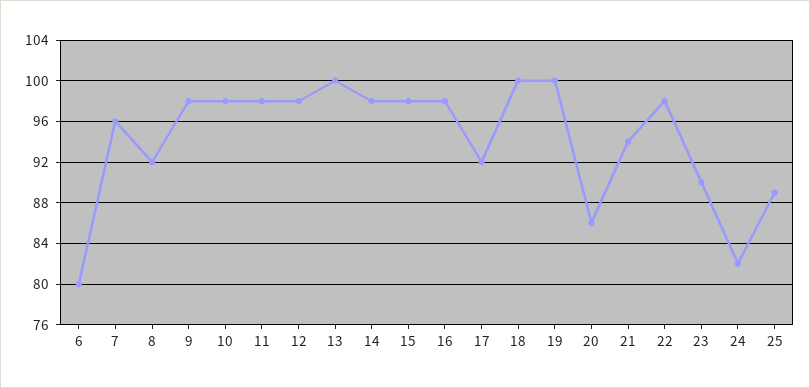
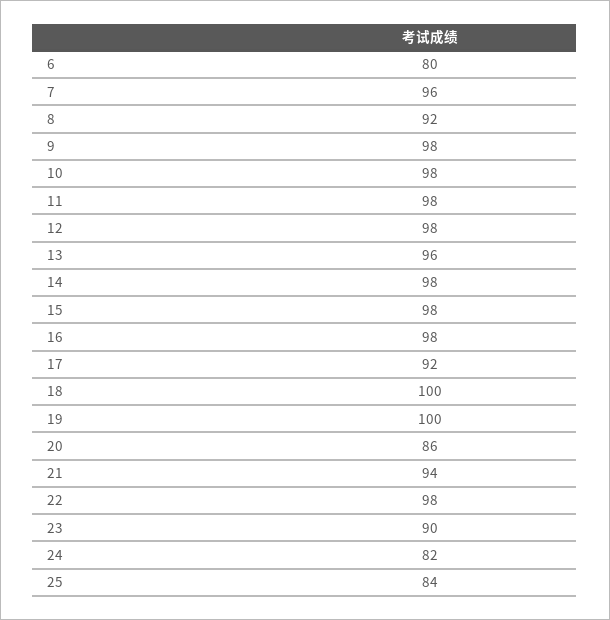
13: 100 -> 96
25: 89 -> 84

